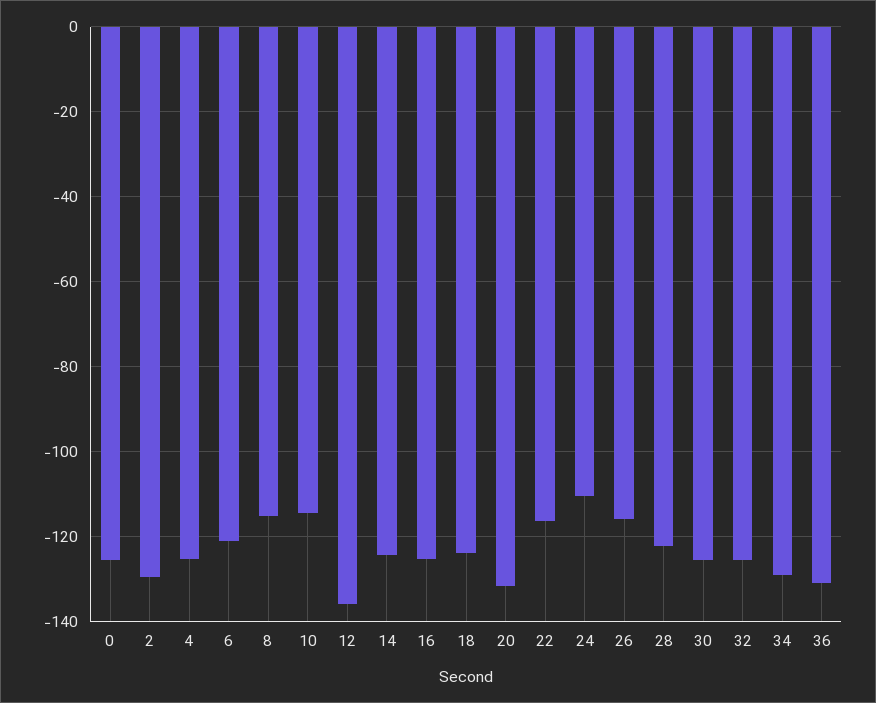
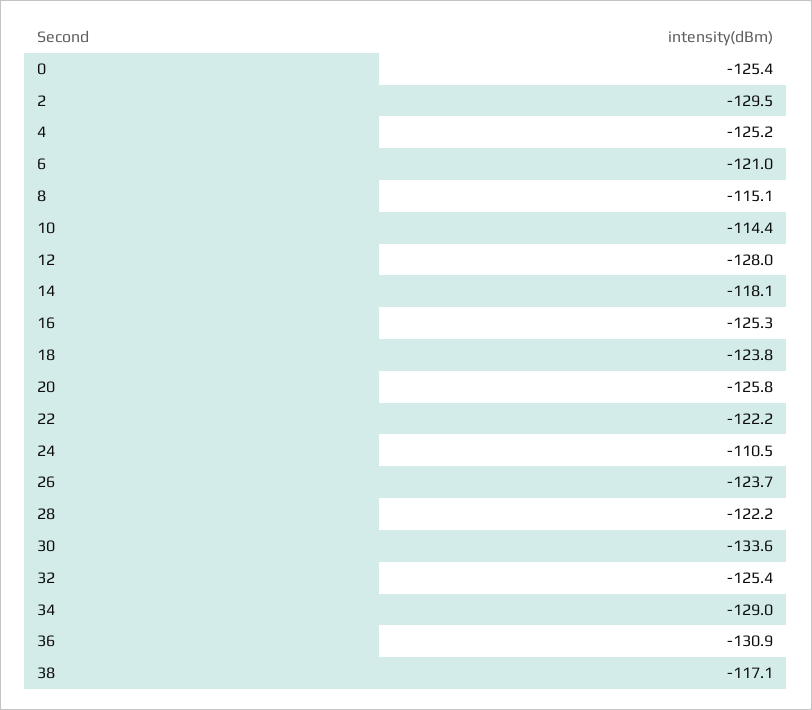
12: -136 -> -128
14: -124 -> -118.1
20: -132 -> -125.8
22: -116 -> -122.2
26: -116 -> -123.7
30: -126 -> -133.6
38: none -> -117.1

